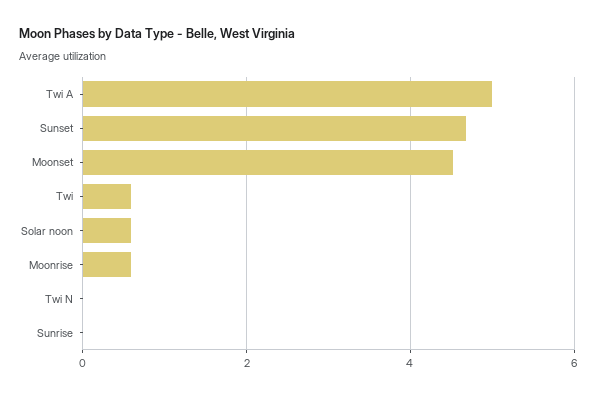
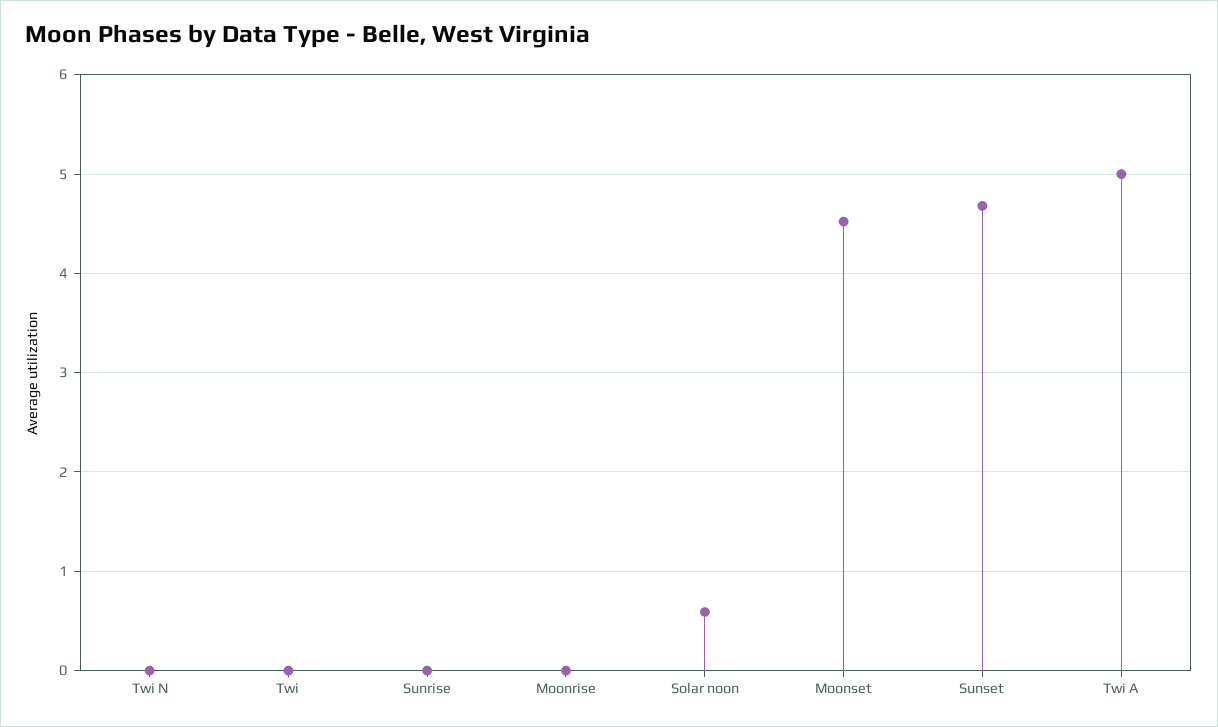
Twi: 0.6 -> 0
Moonrise: 0.6 -> 0

